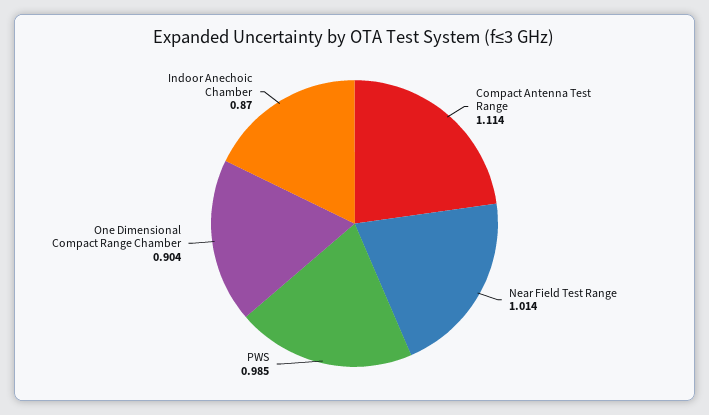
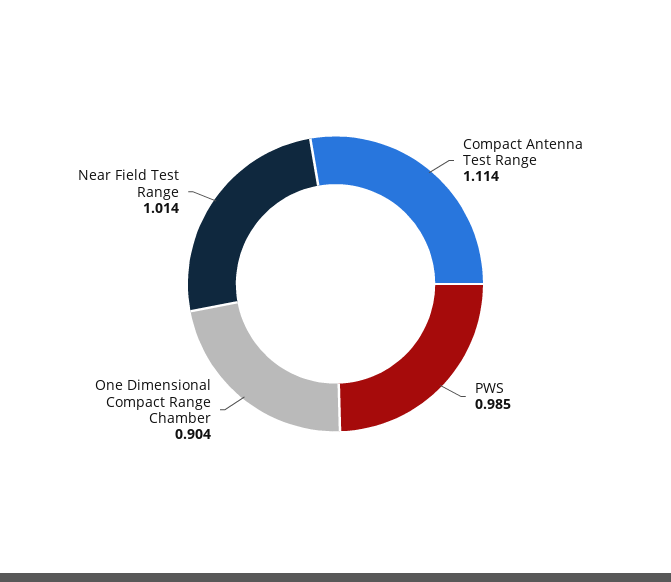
Indoor Anechoic Chamber: 0.87 -> none

